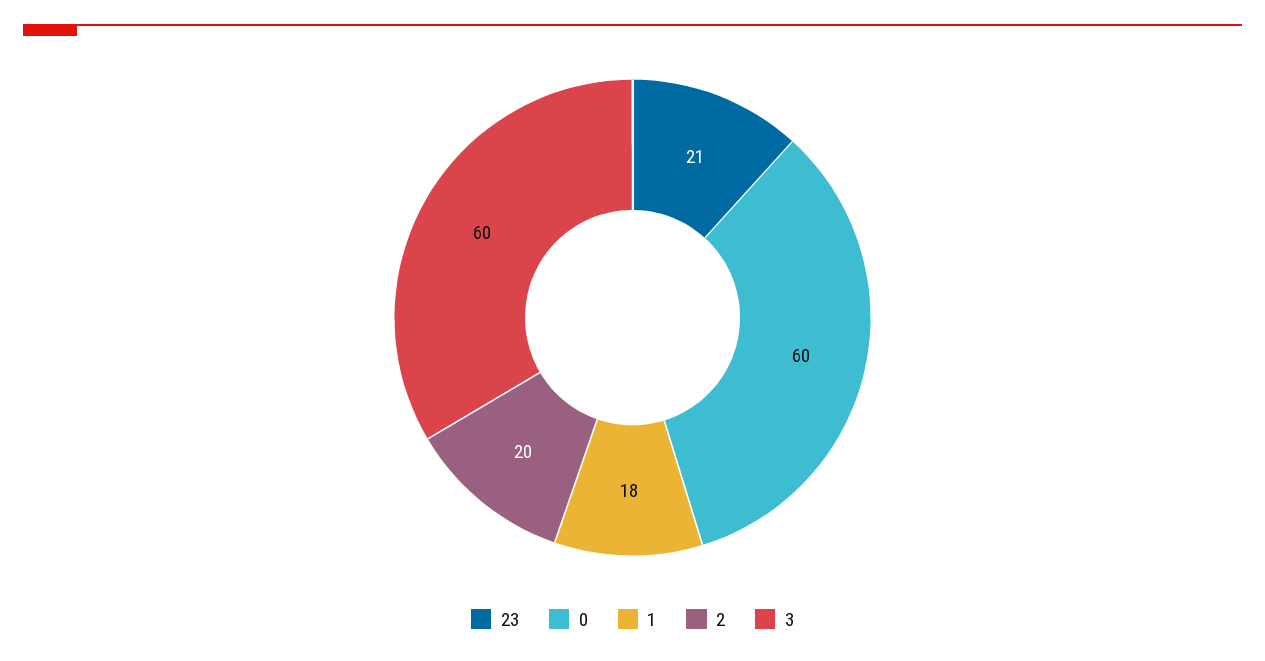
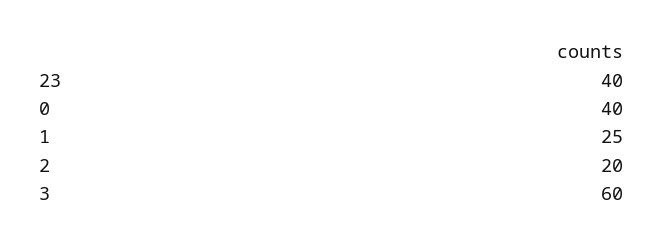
23: 21 -> 40
0: 60 -> 40
1: 18 -> 25

